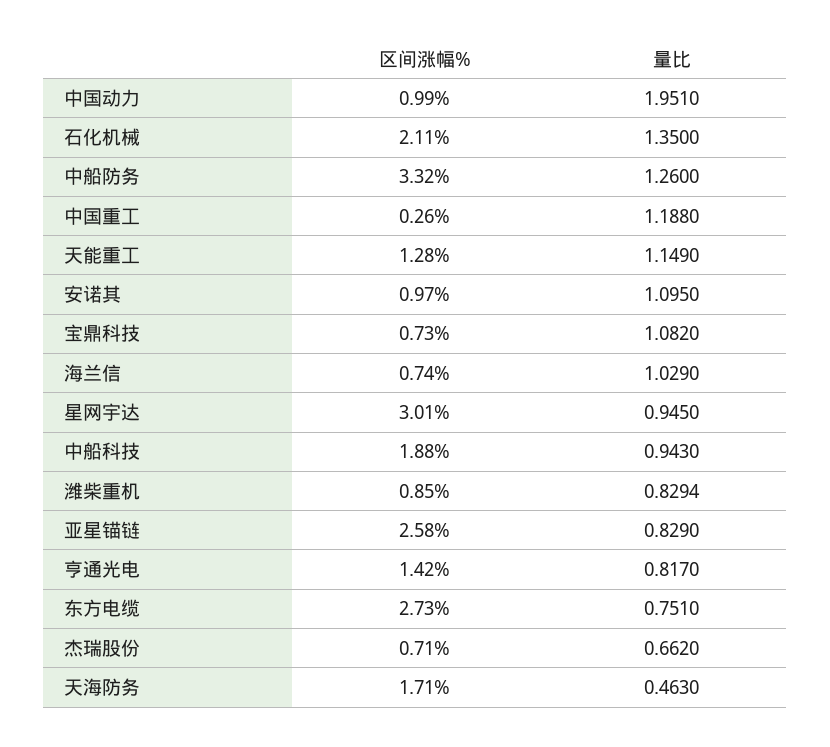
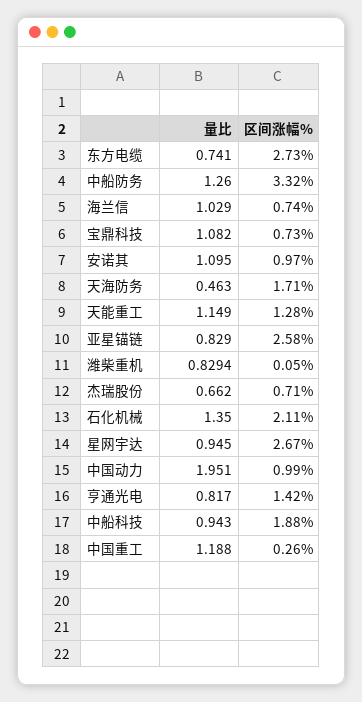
区间涨幅%, 星网宇达: 3.01 -> 2.67
区间涨幅%, 潍柴重机: 0.85 -> 0.05
量比, 东方电缆: 0.751 -> 0.741

